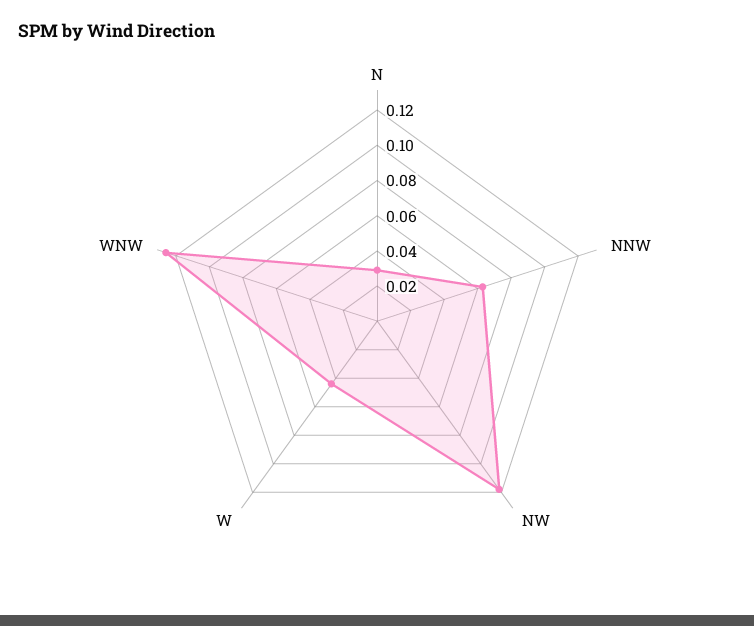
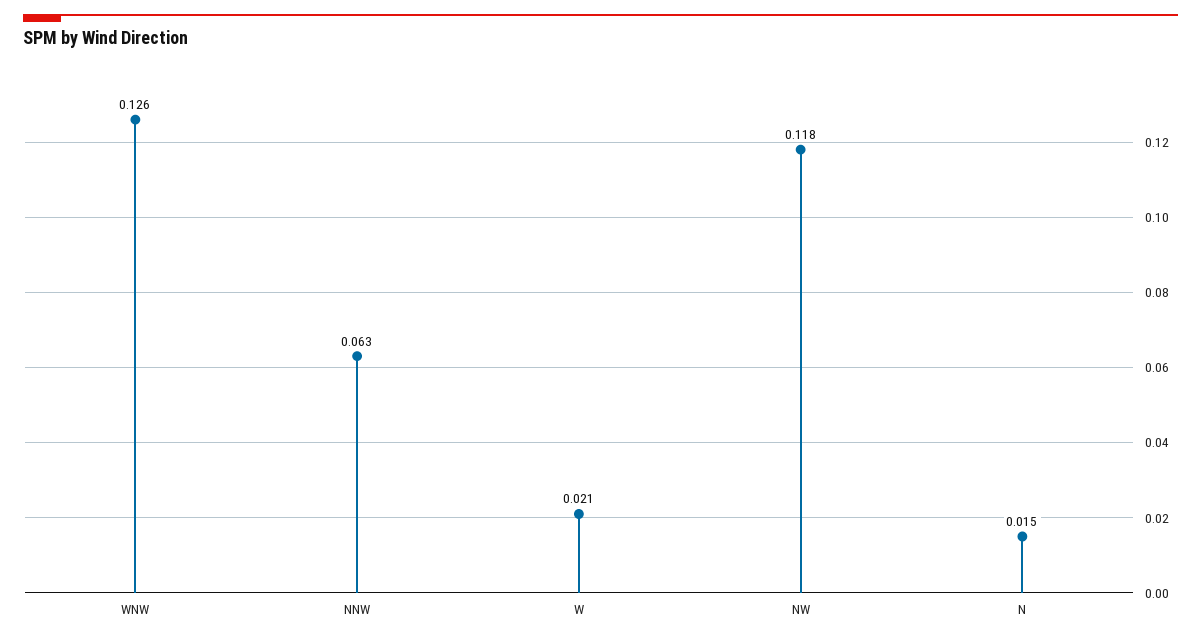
N: 0.03 -> 0.015
W: 0.045 -> 0.021

